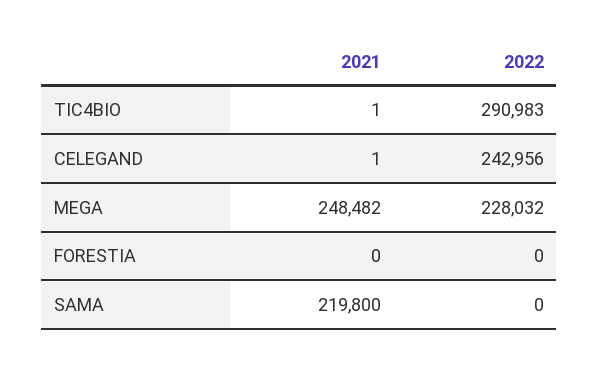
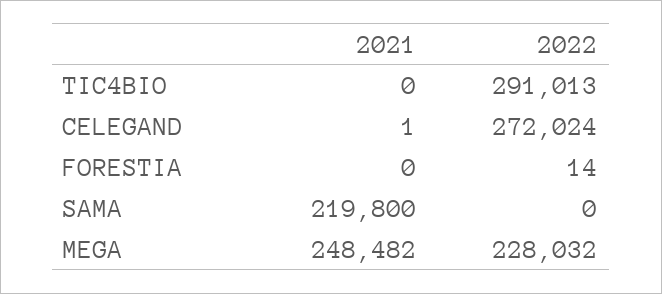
2021, TIC4BIO: 1 -> 0
2022, TIC4BIO: 290983 -> 291013
2022, CELEGAND: 242956 -> 272024
2022, FORESTIA: 0 -> 14

